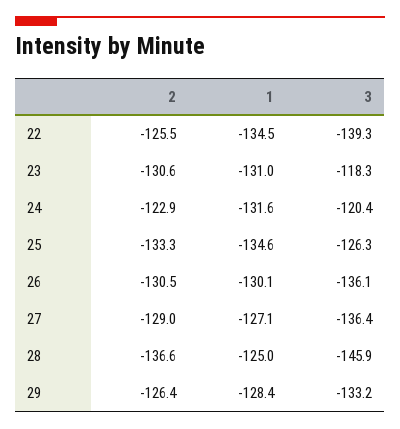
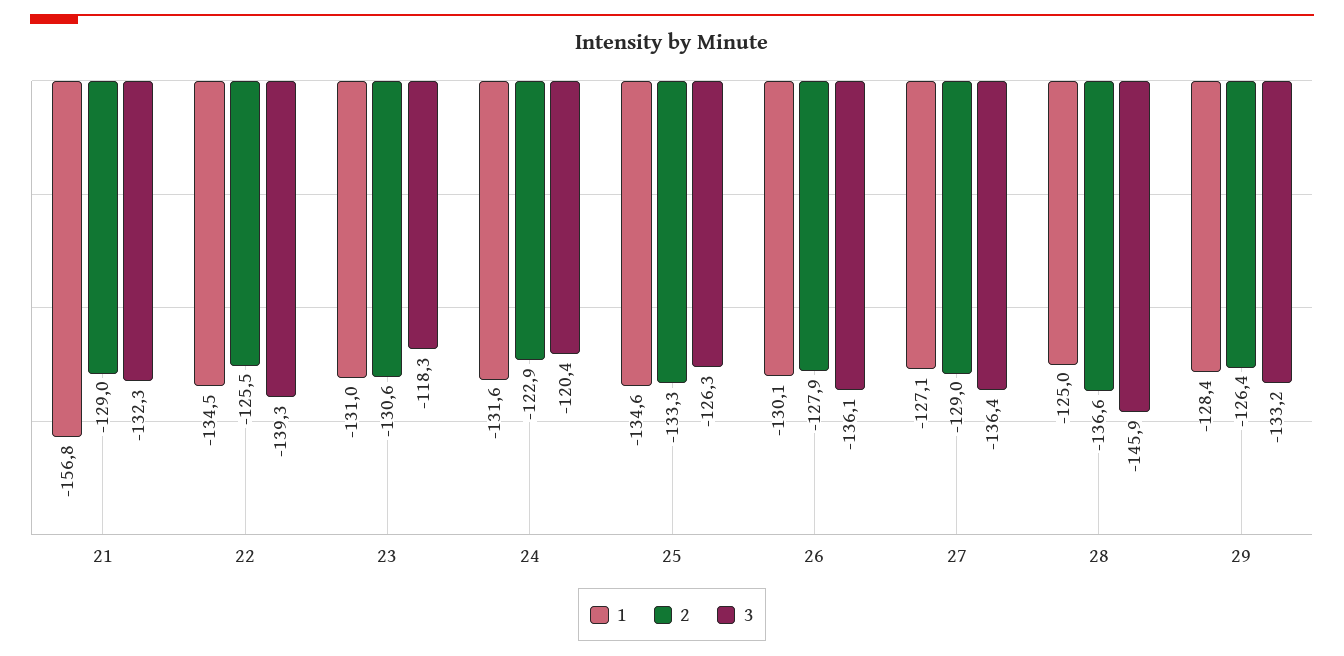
2, 26: -130.5 -> -127.9
1, 21: none -> -156.8
2, 21: none -> -129
3, 21: none -> -132.3

